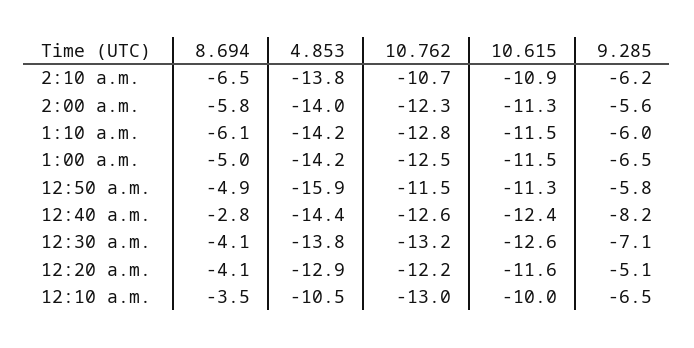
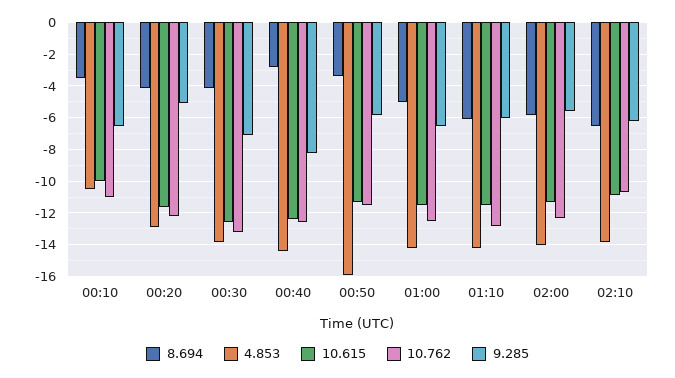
8.694, 12:50 a.m.: -4.9 -> -3.5
10.762, 12:10 a.m.: -13 -> -11

